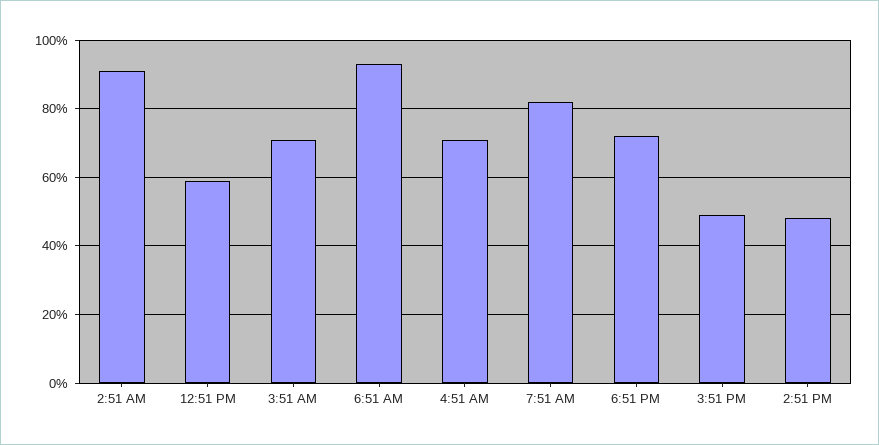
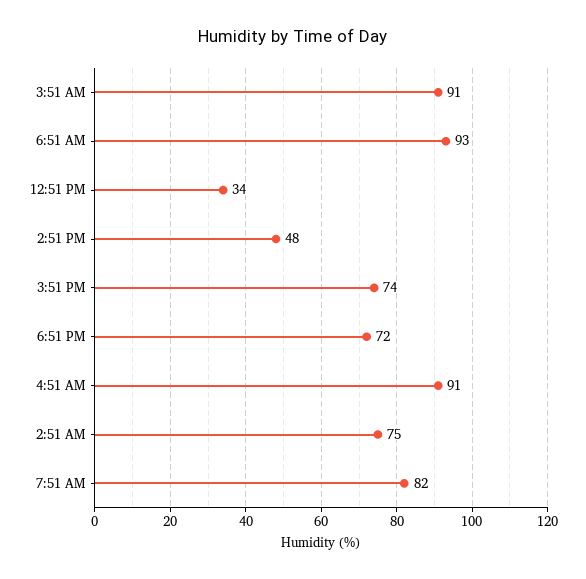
2:51 AM: 90 -> 75
12:51 PM: 60 -> 34
3:51 AM: 70 -> 91
4:51 AM: 70 -> 91
3:51 PM: 50 -> 74

